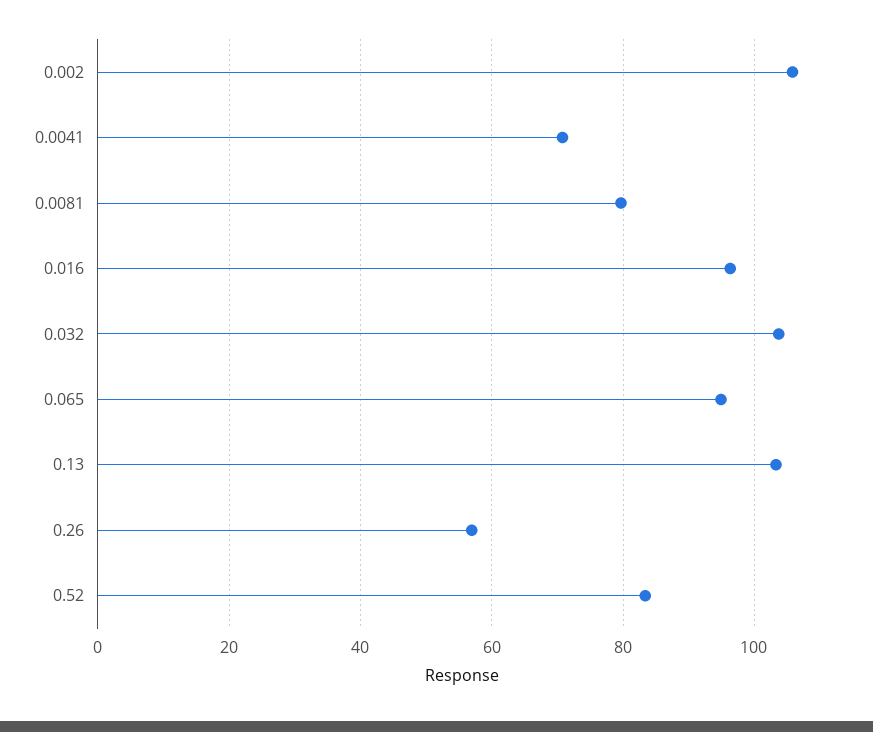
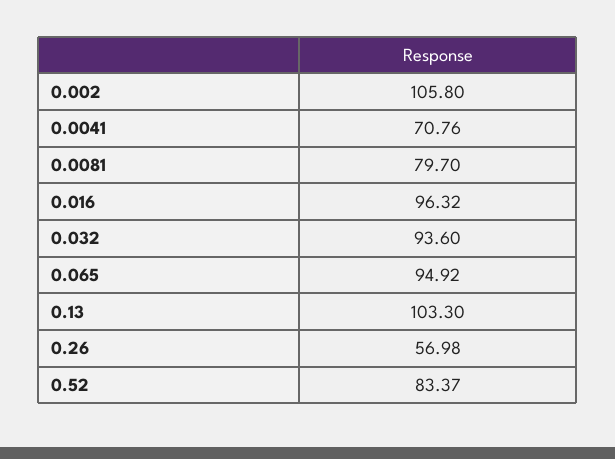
0.032: 104 -> 93.6

